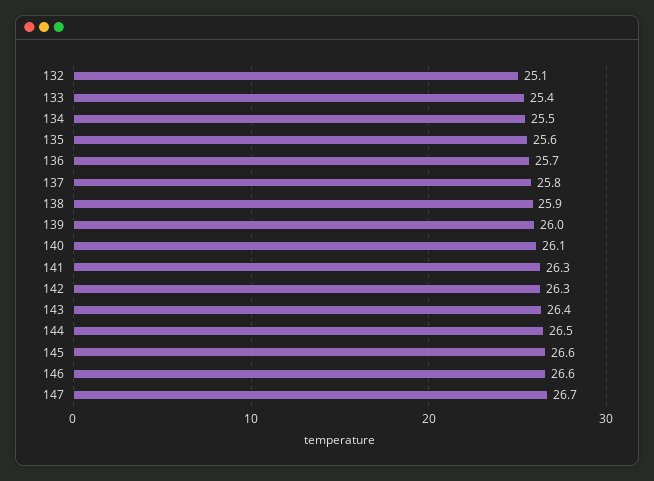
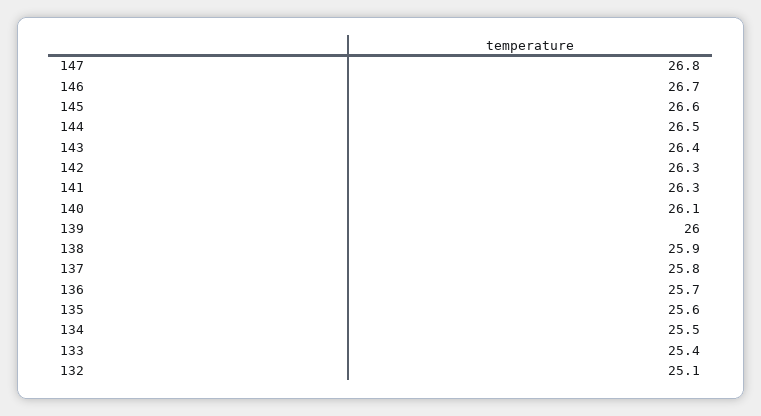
146: 26.6 -> 26.7
147: 26.7 -> 26.8

